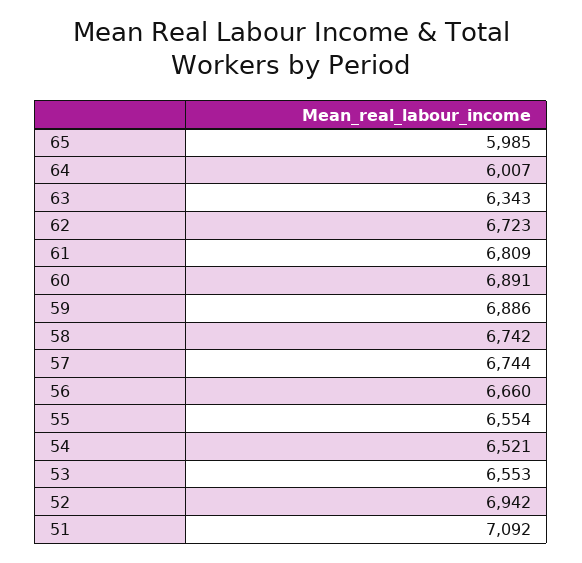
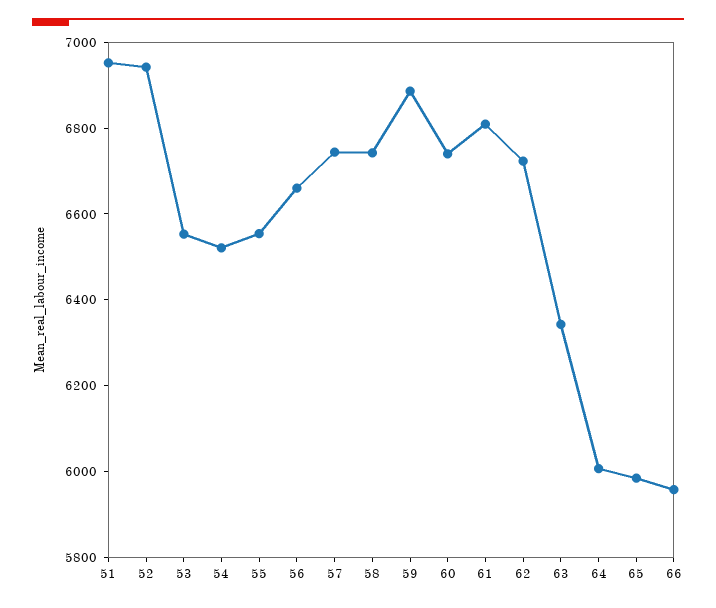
60: 6891 -> 6750
51: 7092 -> 6950
66: none -> 5950

